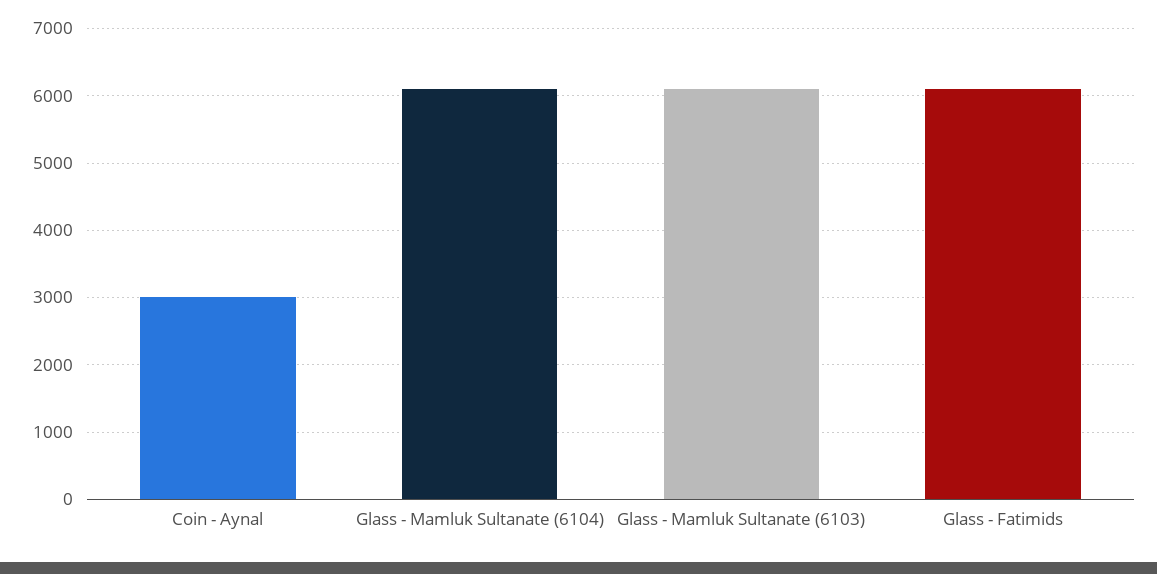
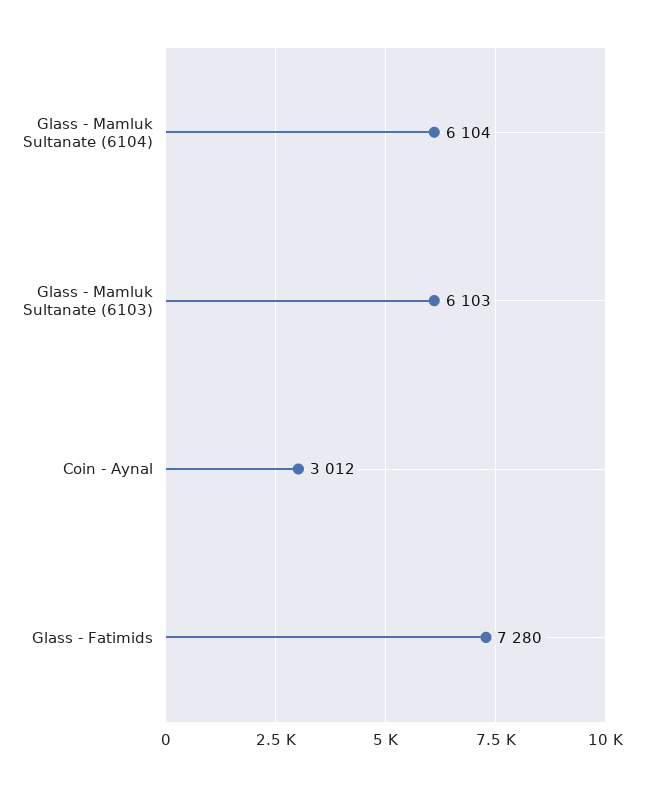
Glass - Fatimids: 6100 -> 7280

